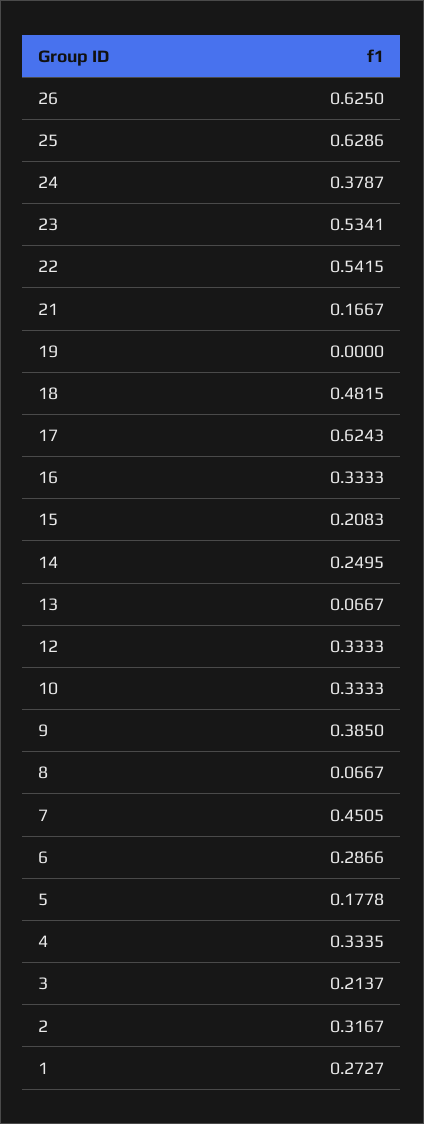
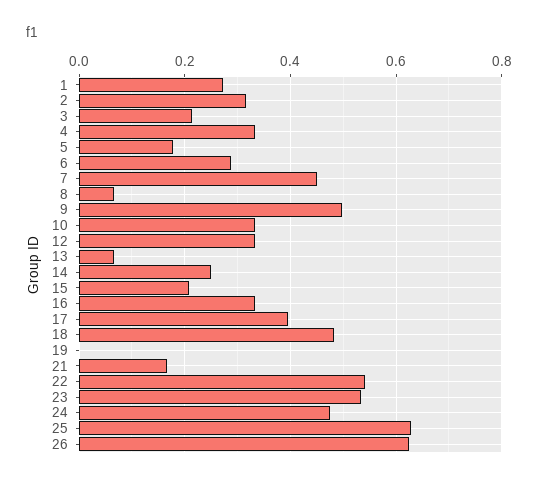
24: 0.3787 -> 0.48
17: 0.6243 -> 0.4
9: 0.385 -> 0.5

